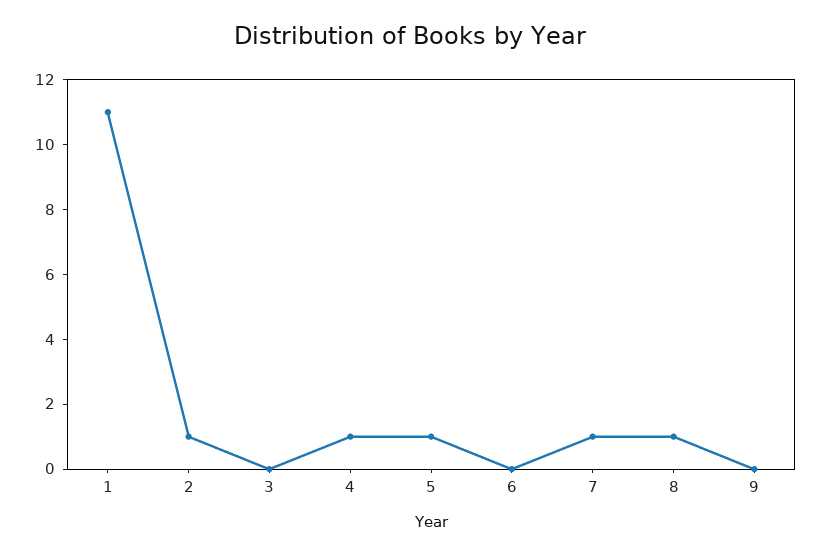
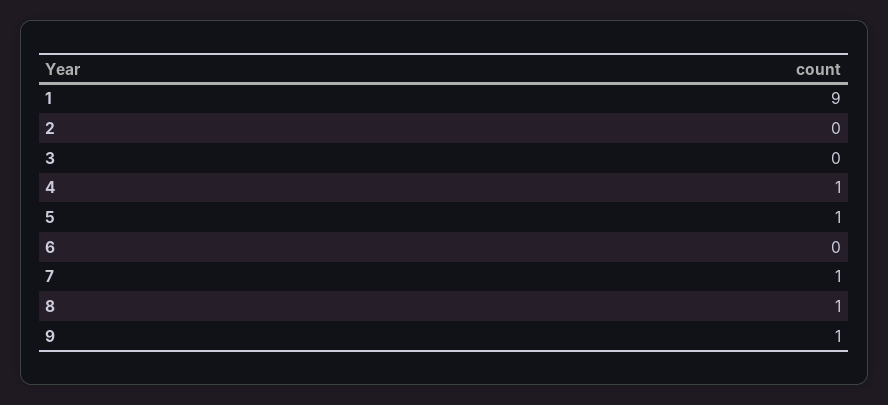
1: 11 -> 9
2: 1 -> 0
9: 0 -> 1

